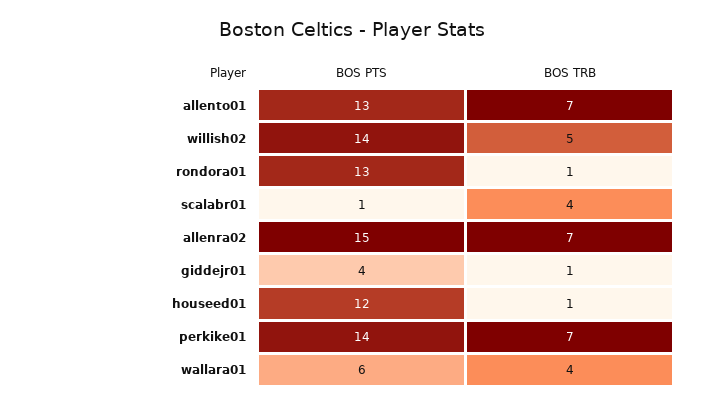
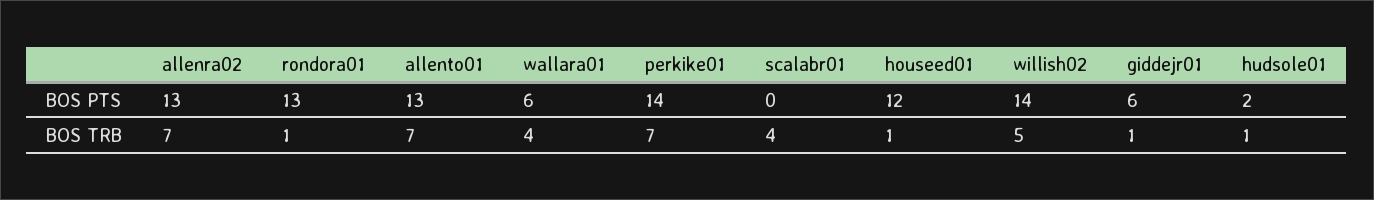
BOS PTS, scalabr01: 1 -> 0
BOS PTS, allenra02: 15 -> 13
BOS PTS, giddejr01: 4 -> 6
BOS PTS, hudsole01: none -> 2
BOS TRB, hudsole01: none -> 1

